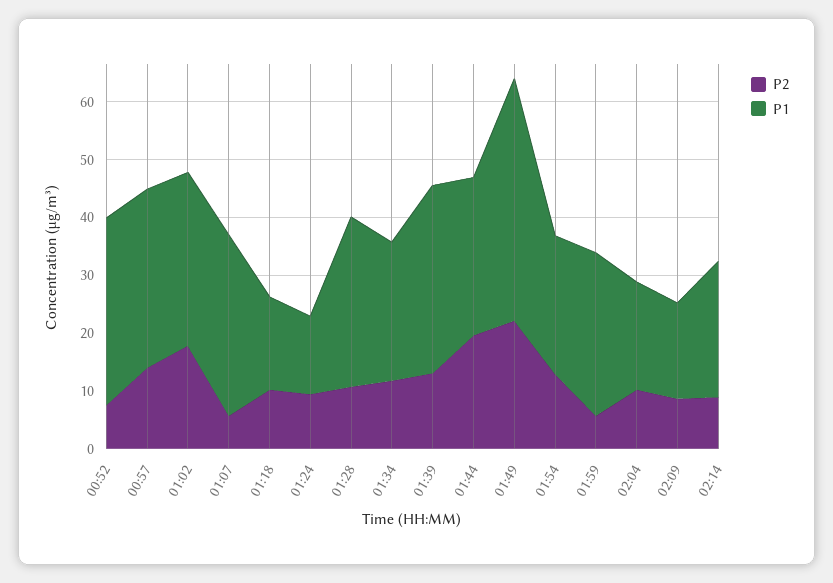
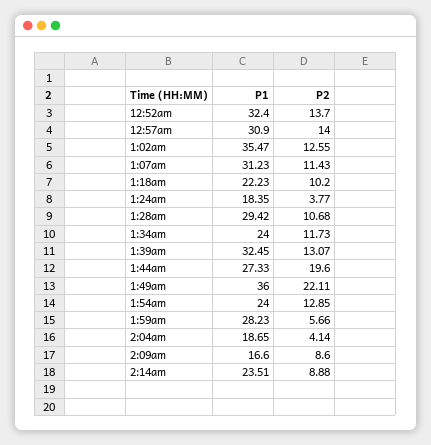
P2, 00:52: 8 -> 13.7
P2, 01:02: 18 -> 12.55
P1, 01:02: 30 -> 35.47
P2, 01:07: 6 -> 11.43
P1, 01:18: 16 -> 22.23
P2, 01:24: 10 -> 3.77
P1, 01:24: 14 -> 18.35
P1, 01:49: 42 -> 36
P2, 02:04: 10 -> 4.14

